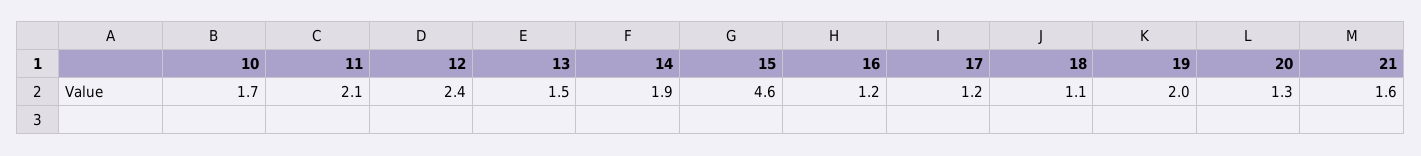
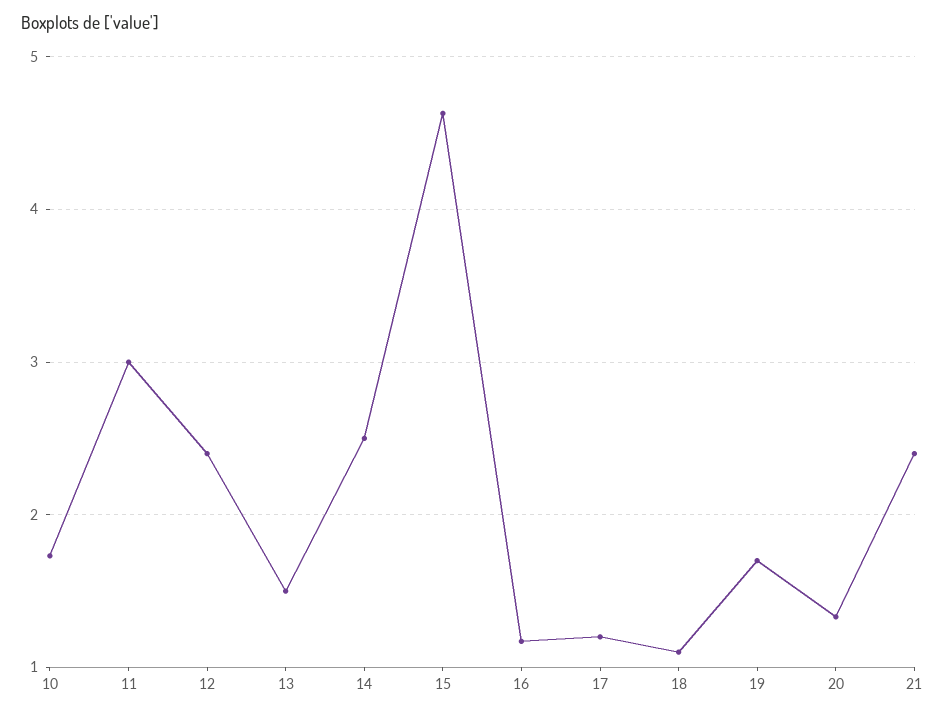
11: 2.1 -> 3
14: 1.9 -> 2.5
19: 2 -> 1.7
21: 1.6 -> 2.4

